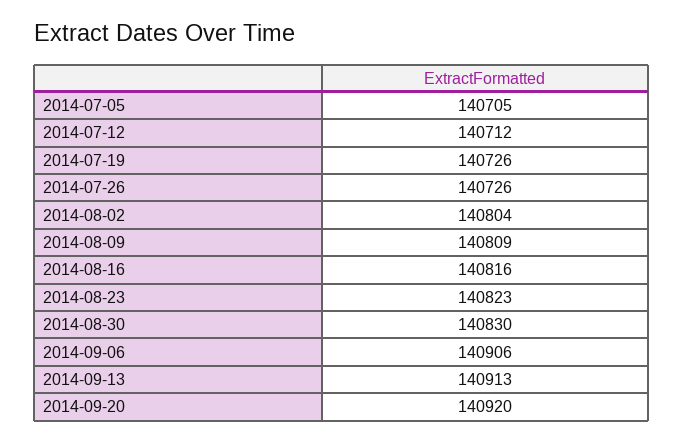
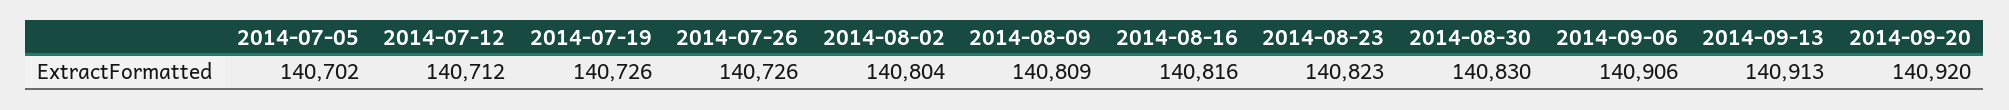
2014-07-05: 140705 -> 140702

